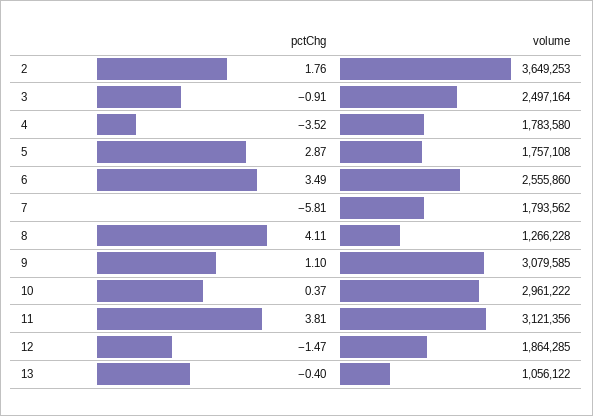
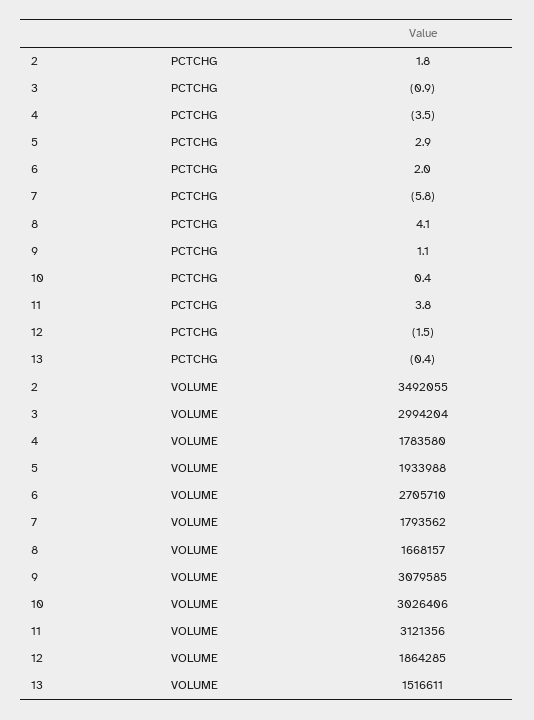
volume, 2: 3649253 -> 3492055
volume, 3: 2497164 -> 2994204
volume, 5: 1757108 -> 1933988
pctChg, 6: 3.49 -> 2
volume, 6: 2555860 -> 2705710
volume, 8: 1266228 -> 1668157
volume, 10: 2961222 -> 3026406
volume, 13: 1056122 -> 1516611

